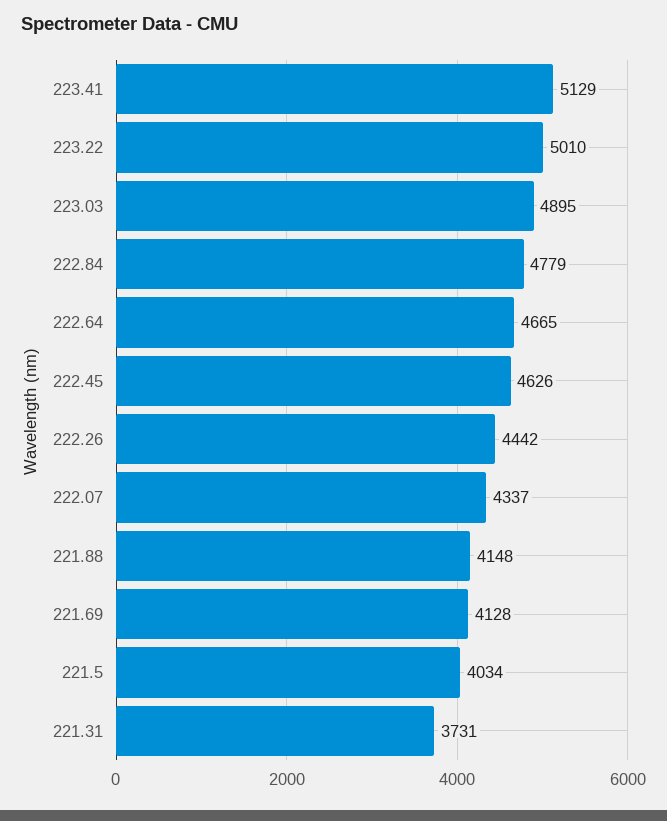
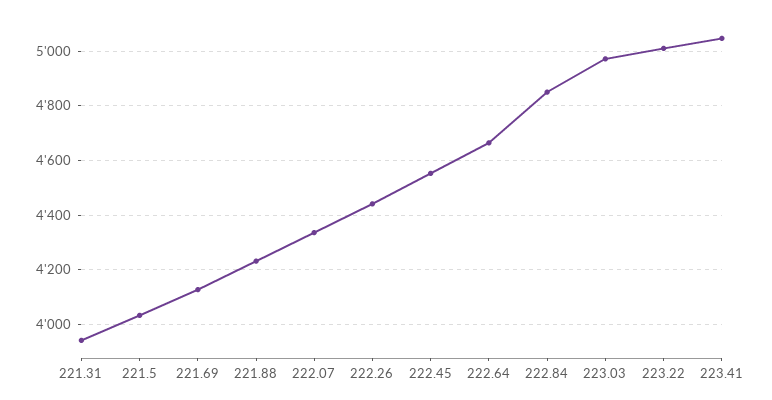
223.41: 5129 -> 5050
223.03: 4895 -> 4975
222.84: 4779 -> 4850
222.45: 4626 -> 4550
221.88: 4148 -> 4225
221.31: 3731 -> 3950

